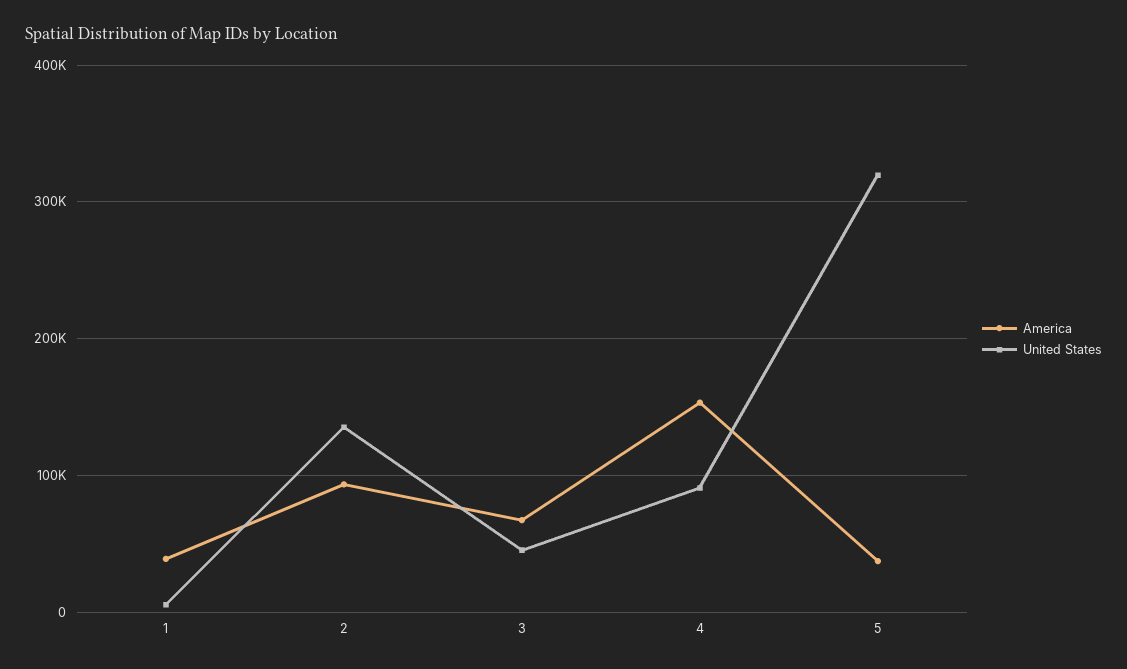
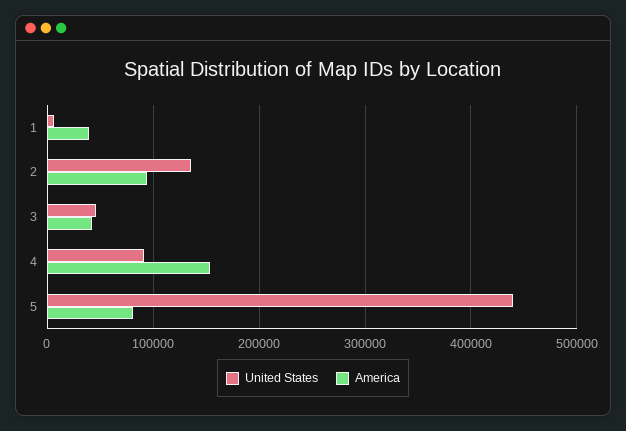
America, 3: 70000 -> 40000
America, 5: 40000 -> 80000
United States, 5: 320000 -> 440000

